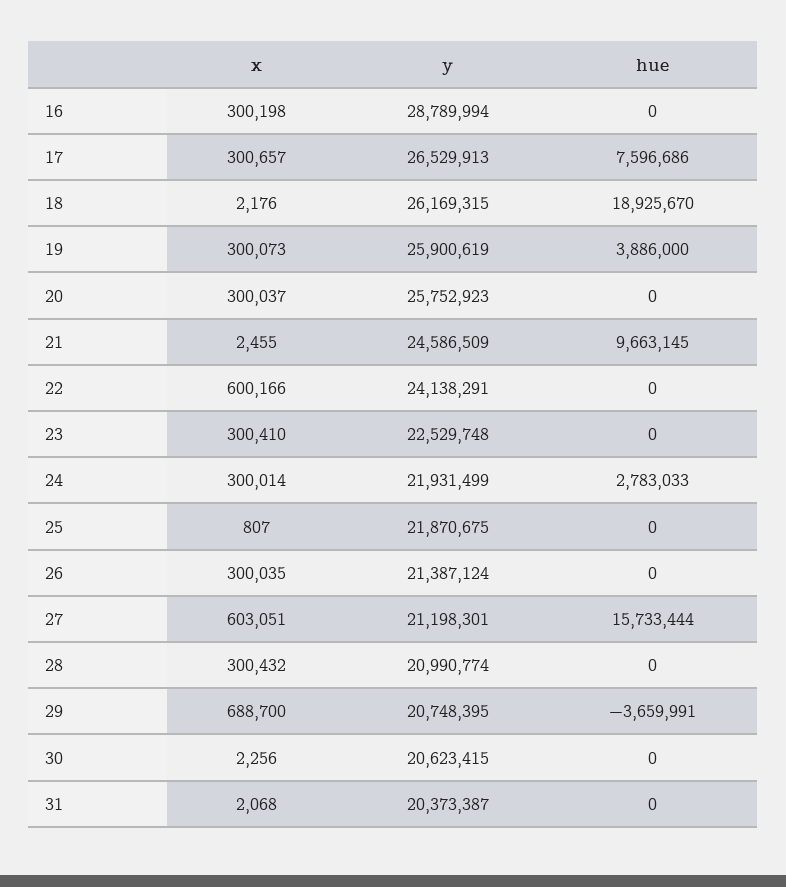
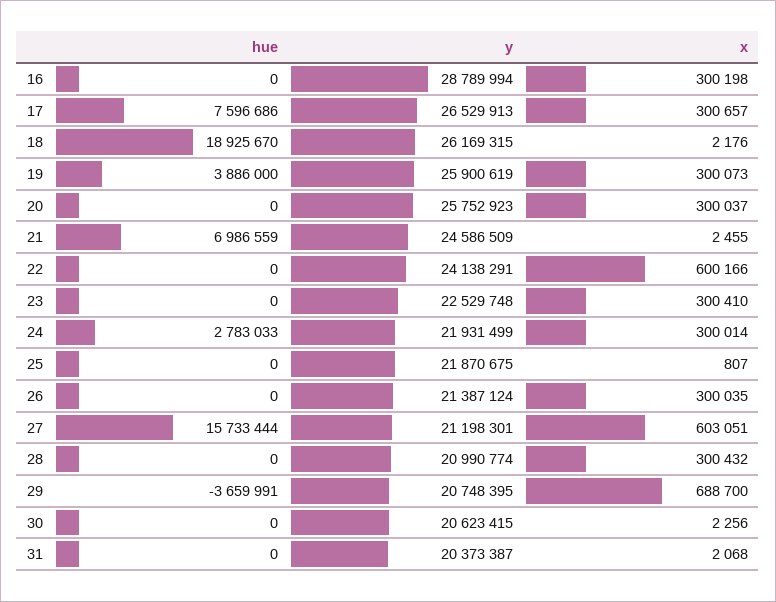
hue, 21: 9663145 -> 6986559

